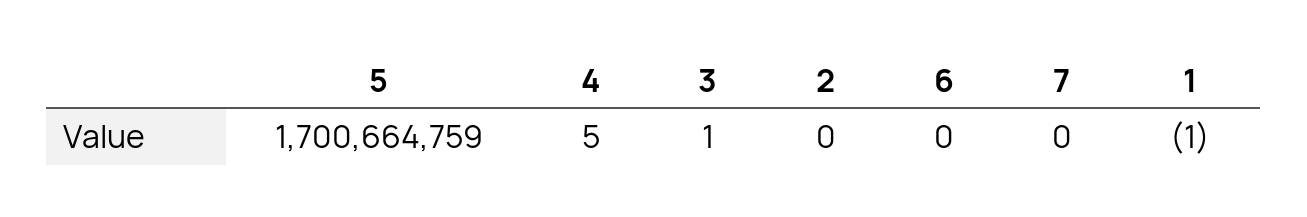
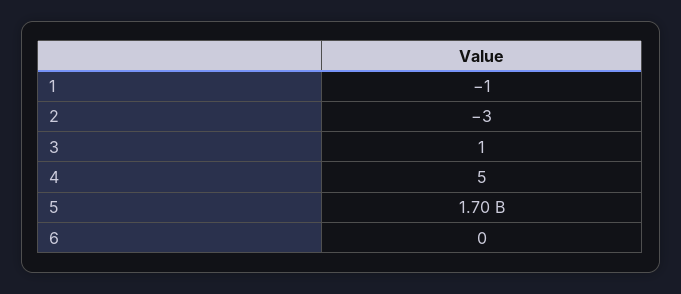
2: 0 -> -3
7: 0 -> none

